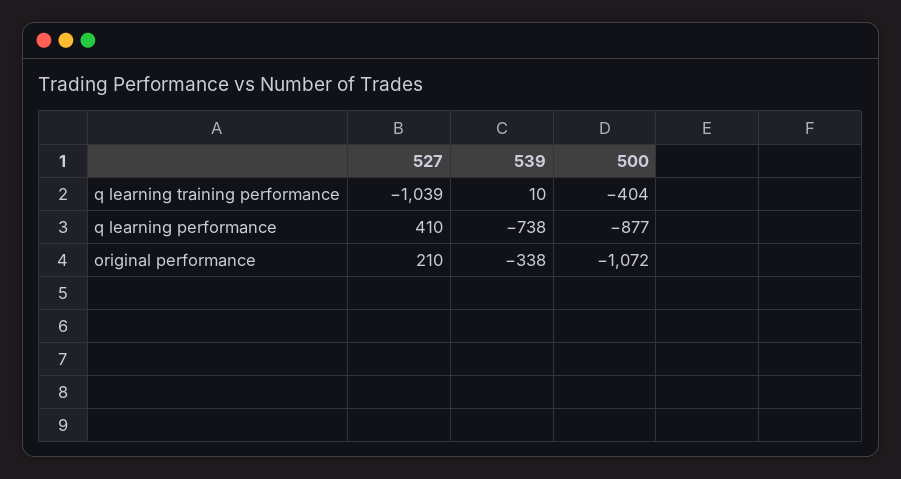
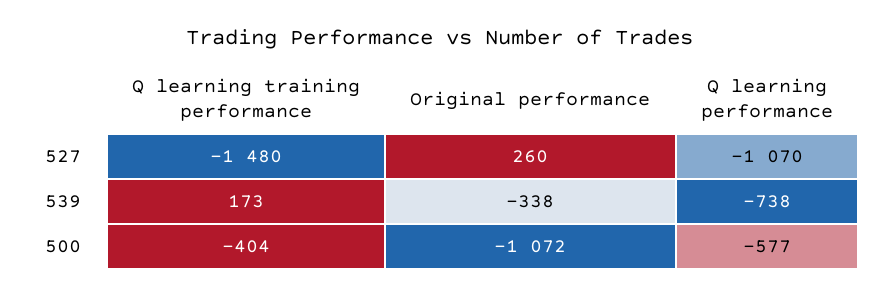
527, q learning training performance: -1039 -> -1480
539, q learning training performance: 10 -> 173
527, q learning performance: 410 -> -1070
500, q learning performance: -877 -> -577
527, original performance: 210 -> 260

